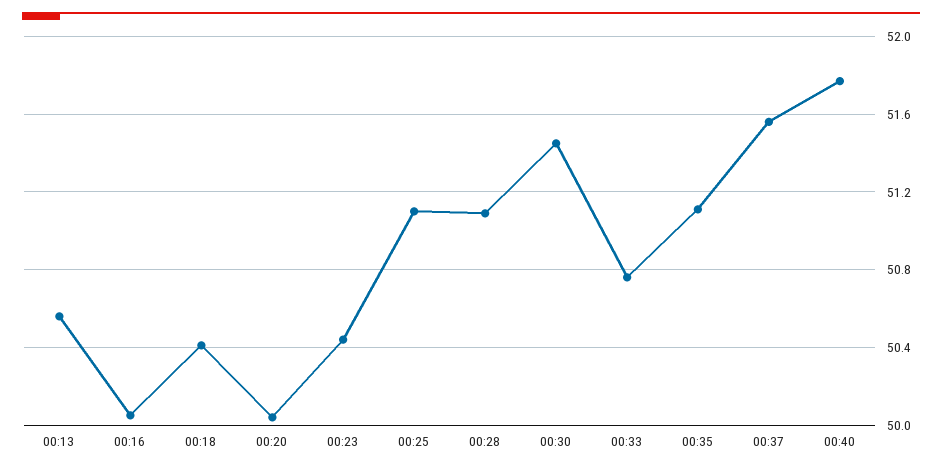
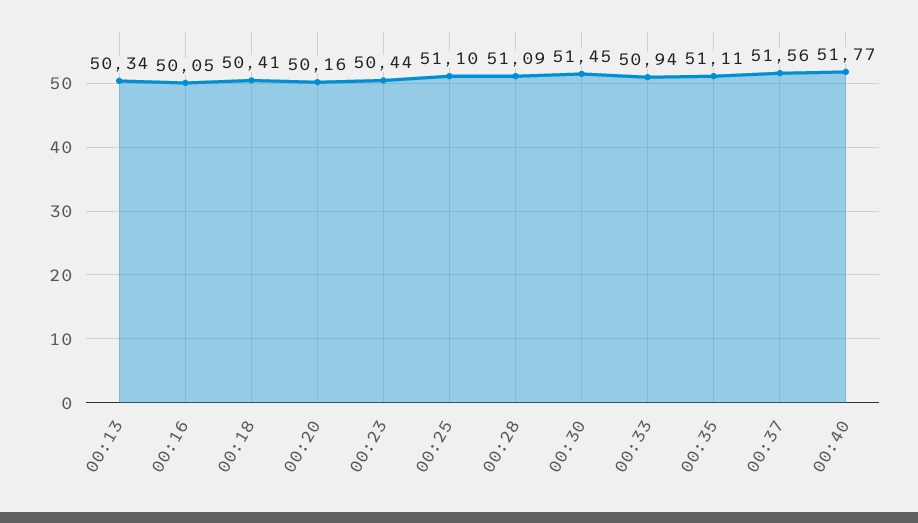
00:13: 50.55 -> 50.34
00:20: 50.05 -> 50.16
00:33: 50.75 -> 50.94

